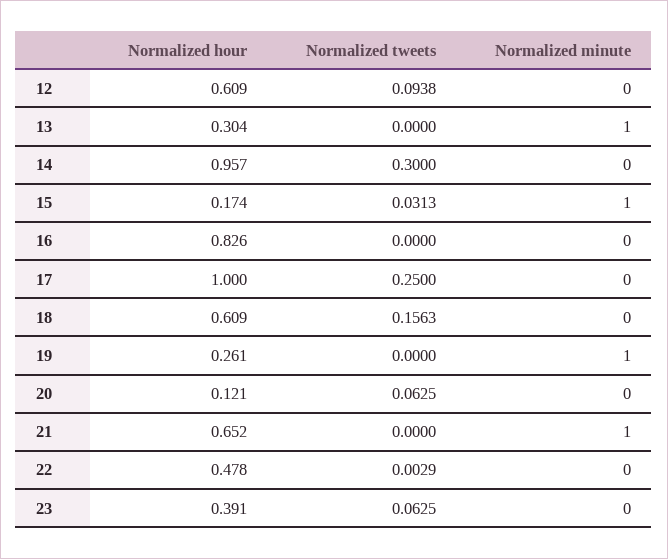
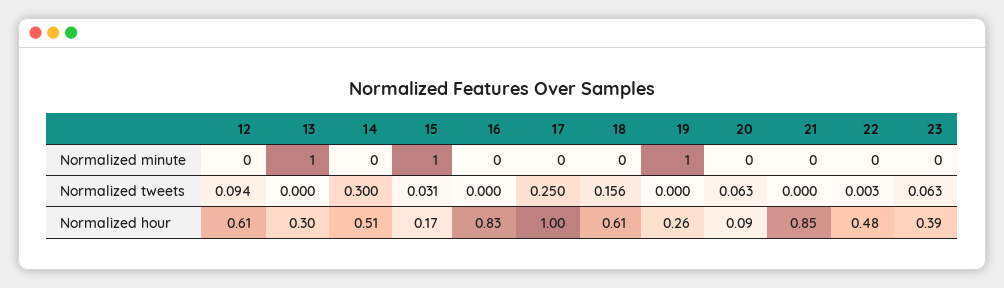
Normalized hour, 14: 0.957 -> 0.51
Normalized hour, 20: 0.121 -> 0.09
Normalized hour, 21: 0.652 -> 0.85
Normalized minute, 21: 1 -> 0

